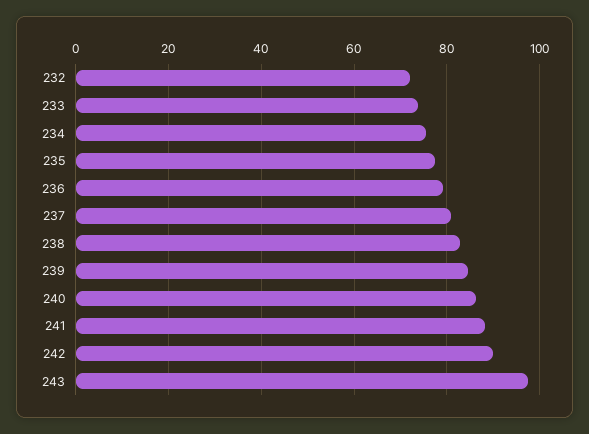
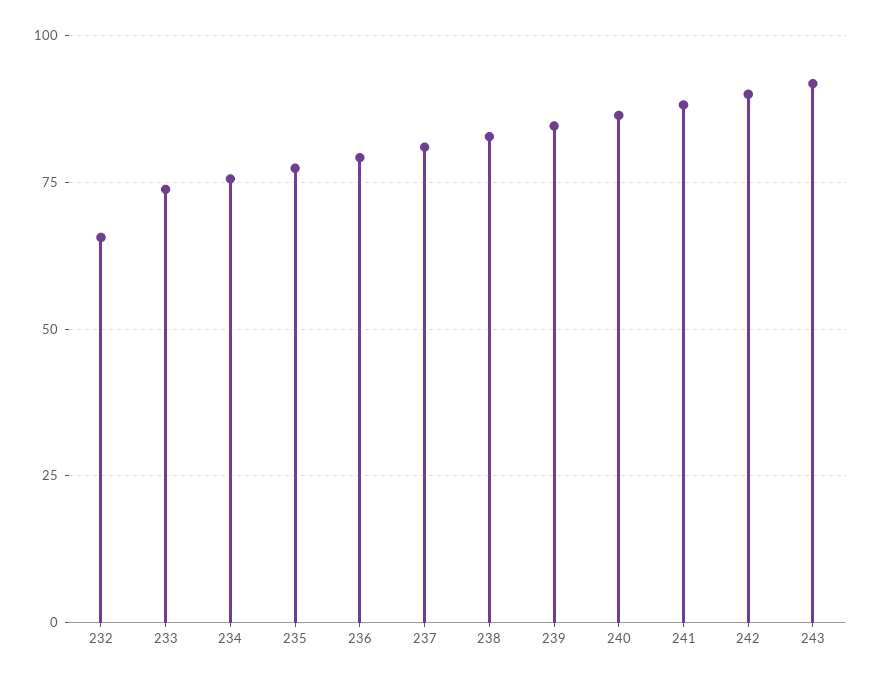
232: 72 -> 65
243: 98 -> 92.5

